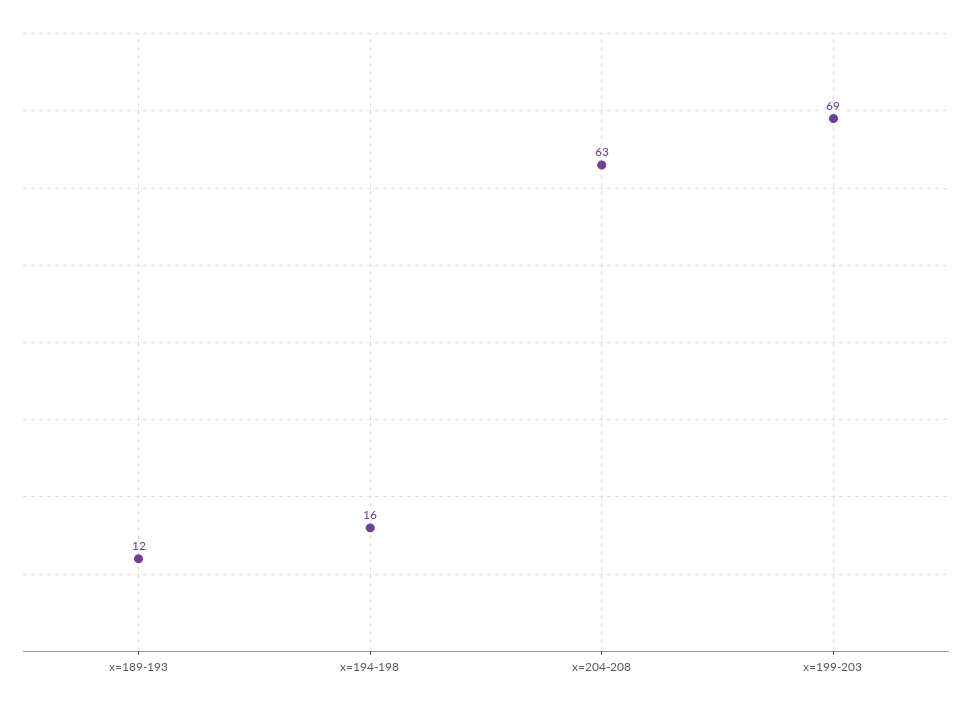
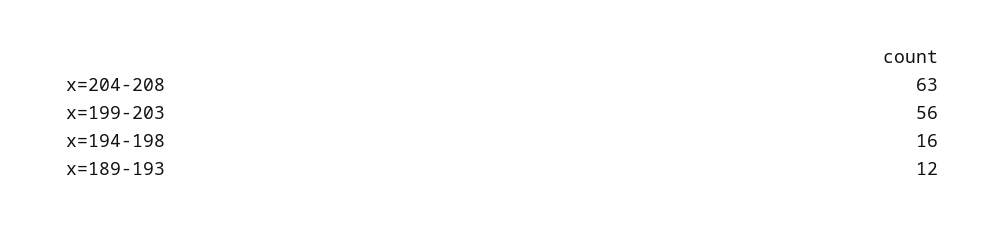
x=199-203: 69 -> 56

